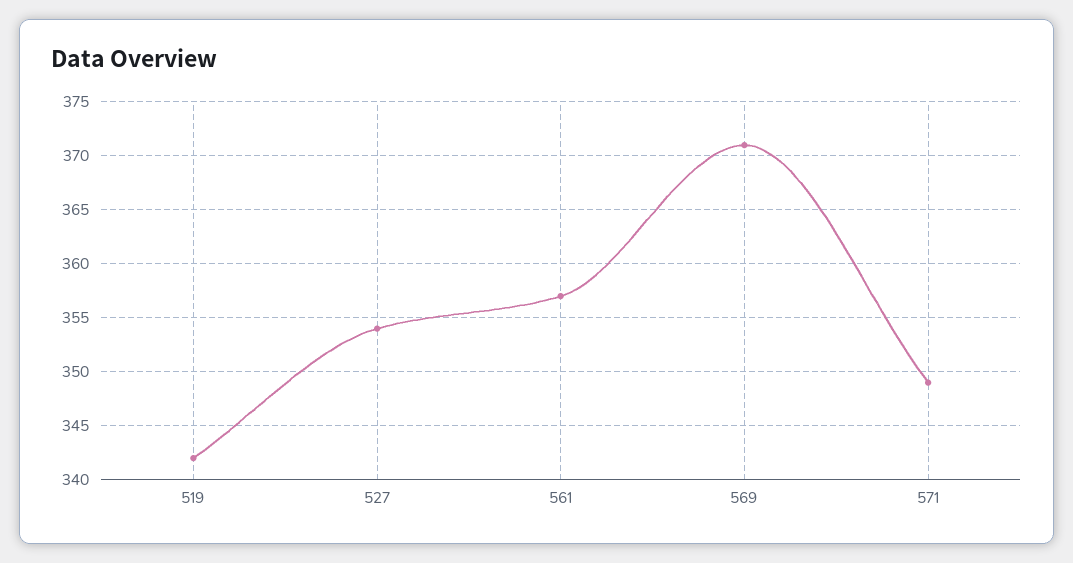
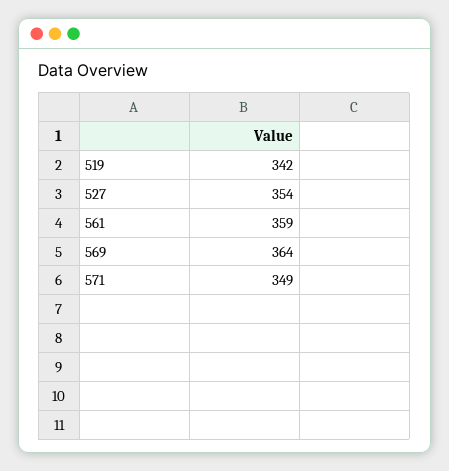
561: 357 -> 359
569: 371 -> 364

